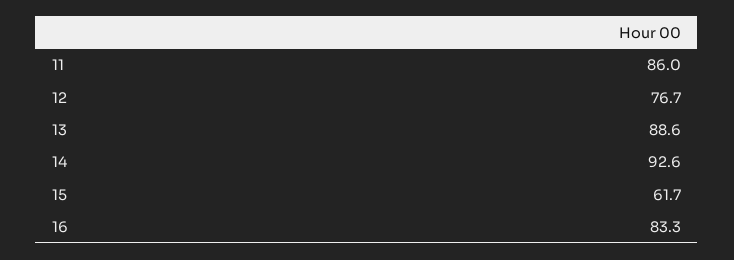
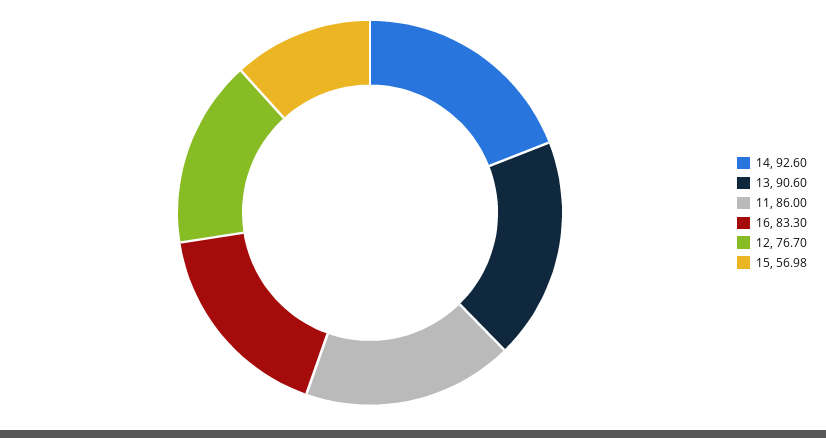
13: 88.6 -> 90.6
15: 61.7 -> 56.98

